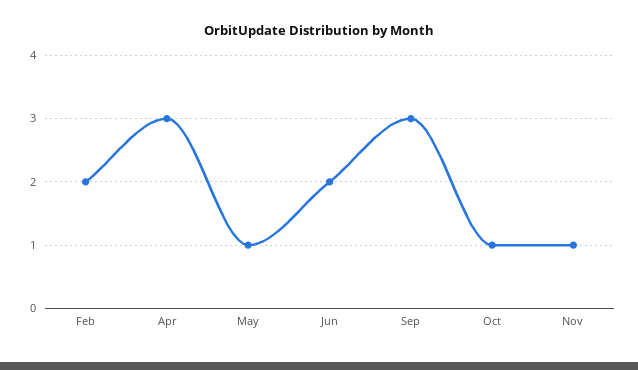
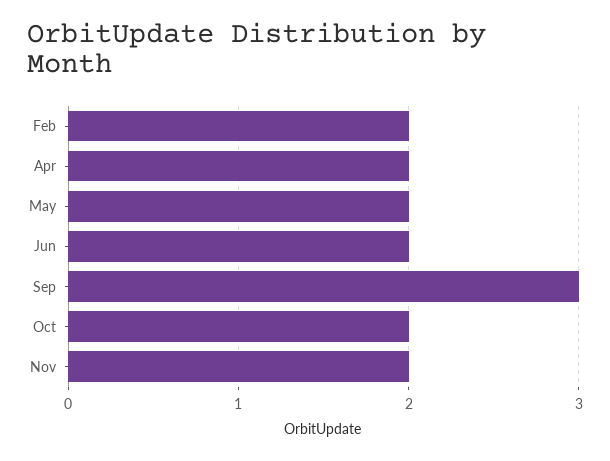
Apr: 3 -> 2
May: 1 -> 2
Oct: 1 -> 2
Nov: 1 -> 2

